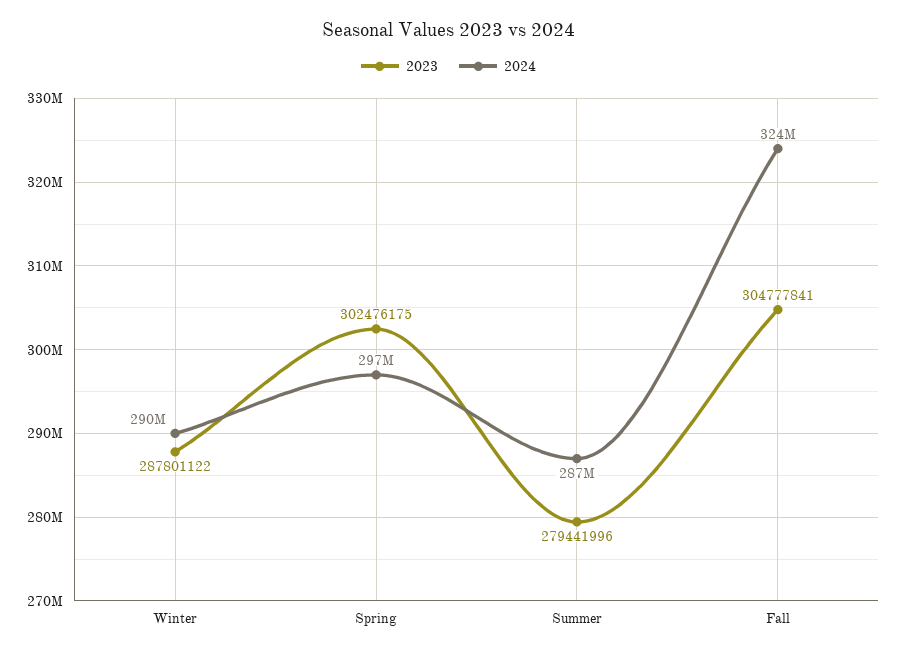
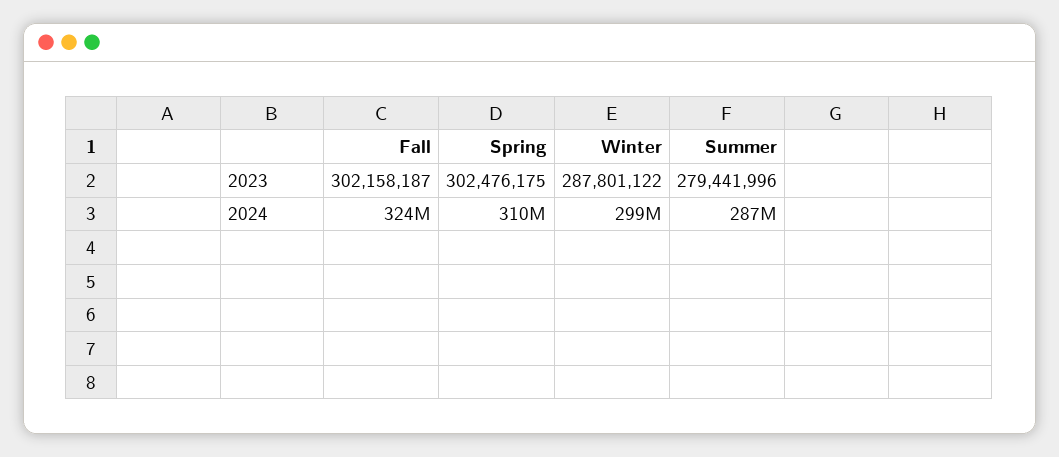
2024, Winter: 290000000 -> 299000000
2024, Spring: 297000000 -> 310000000
2023, Fall: 304777841 -> 302158187

